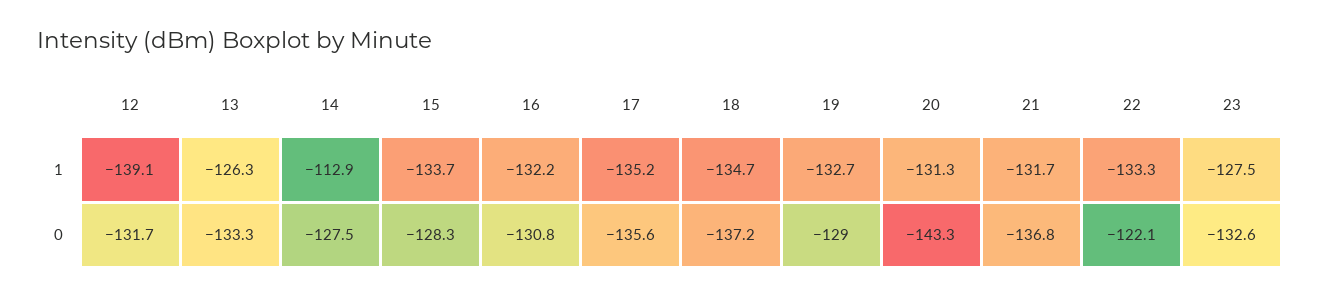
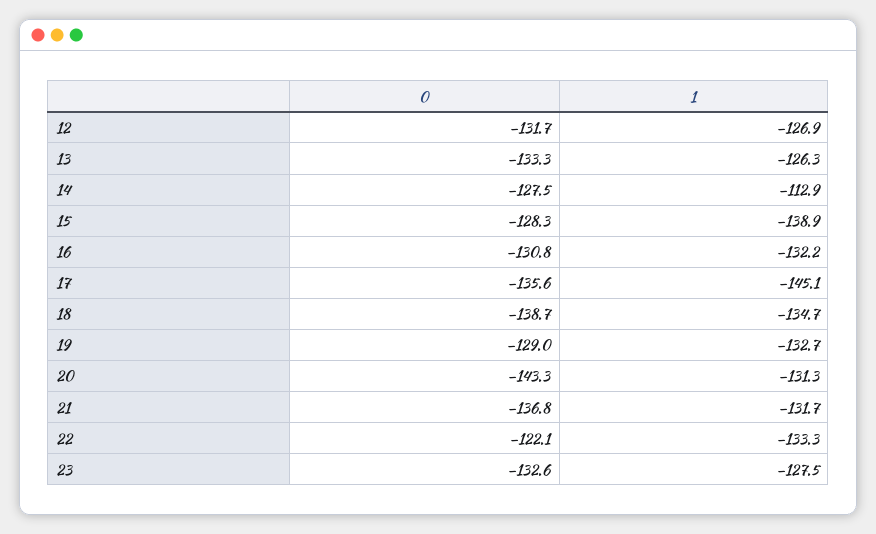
12, 1: -139.1 -> -126.9
15, 1: -133.7 -> -138.9
17, 1: -135.2 -> -145.1
18, 0: -137.2 -> -138.7

